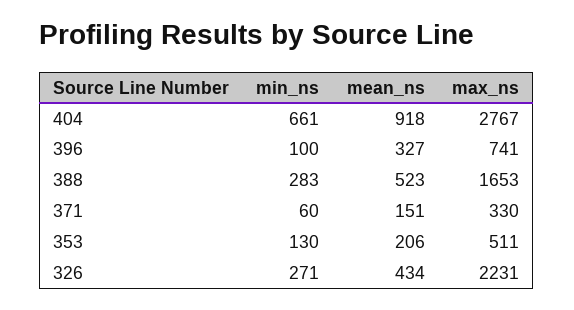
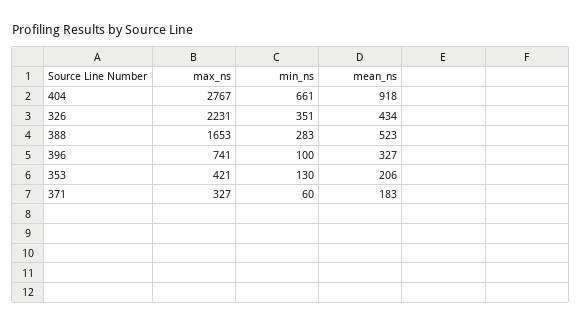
mean_ns, 371: 151 -> 183
max_ns, 371: 330 -> 327
max_ns, 353: 511 -> 421
min_ns, 326: 271 -> 351

